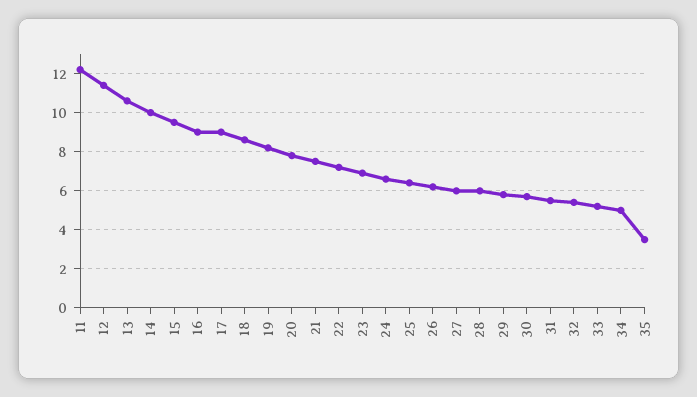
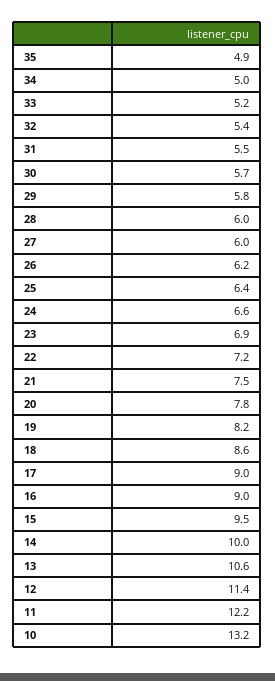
35: 3.5 -> 4.9
10: none -> 13.2

